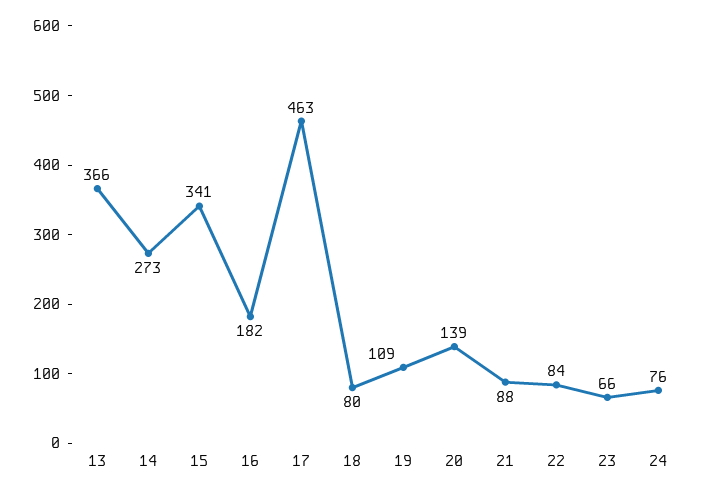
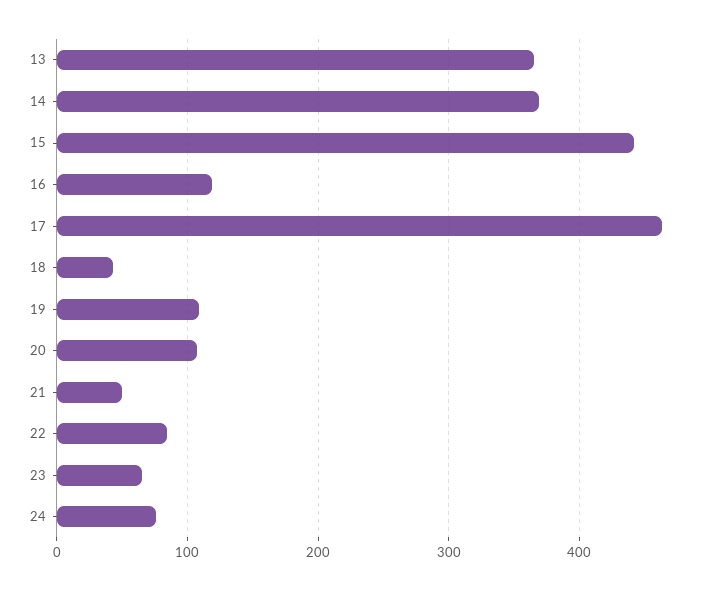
14: 273 -> 370
15: 341 -> 440
16: 182 -> 120
18: 80 -> 40
20: 139 -> 110
21: 88 -> 50

